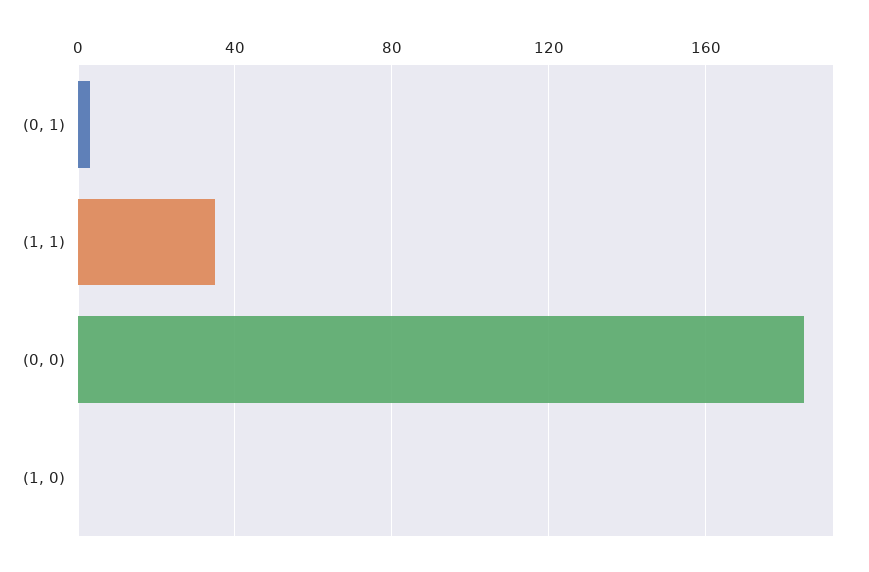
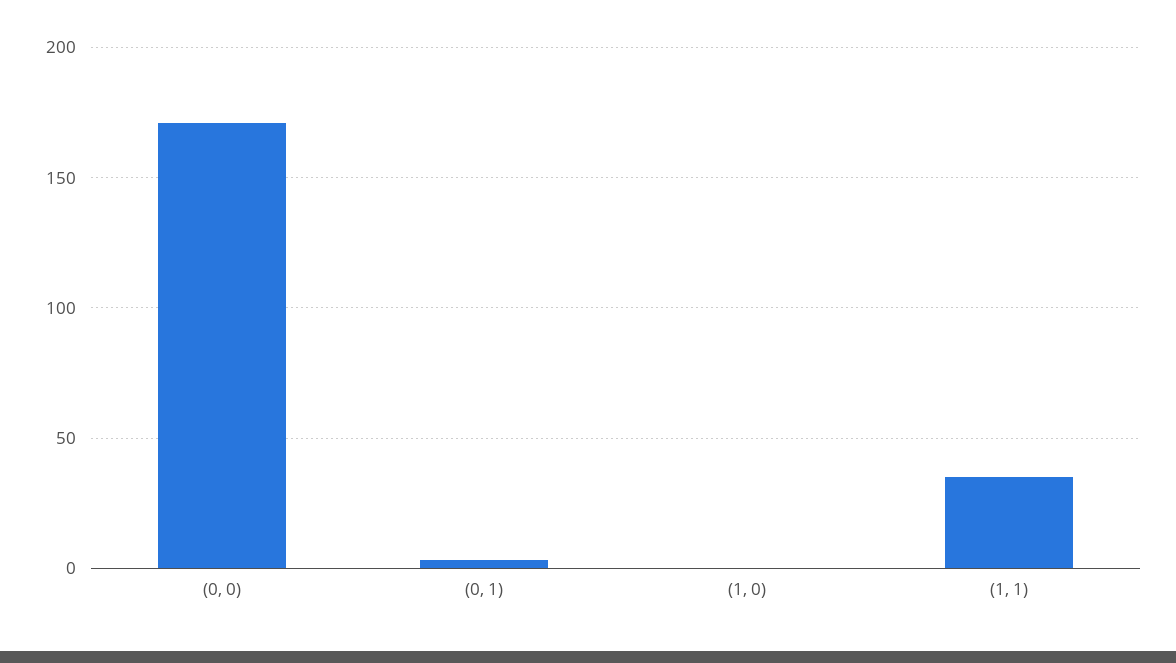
(0, 0): 185 -> 170

